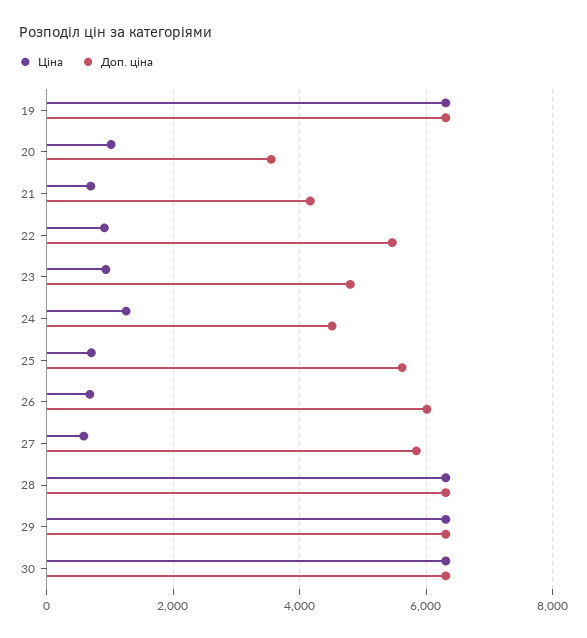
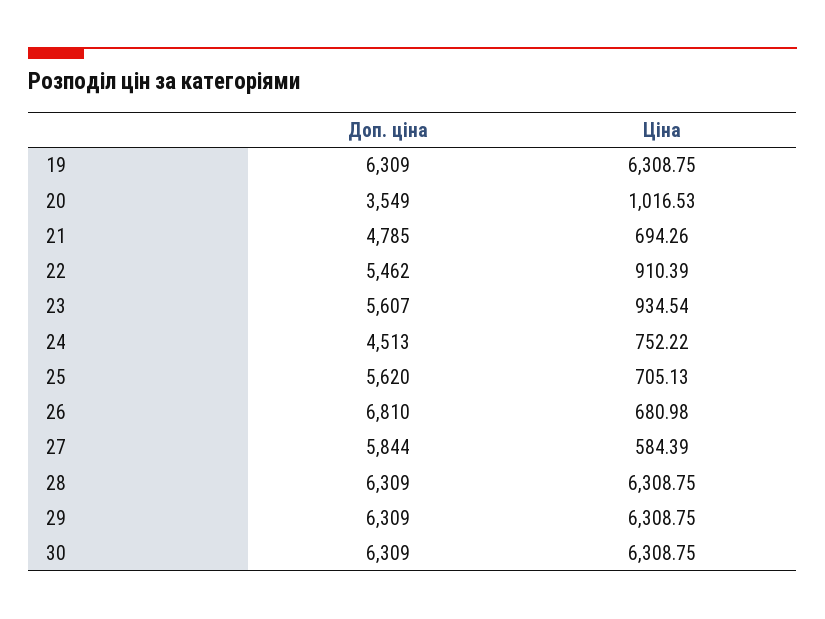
Доп. ціна, 21: 4200 -> 4785
Доп. ціна, 23: 4800 -> 5607
Ціна, 24: 1200 -> 752.22
Доп. ціна, 26: 6000 -> 6810

